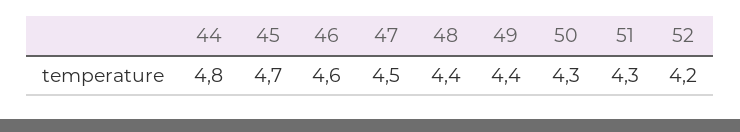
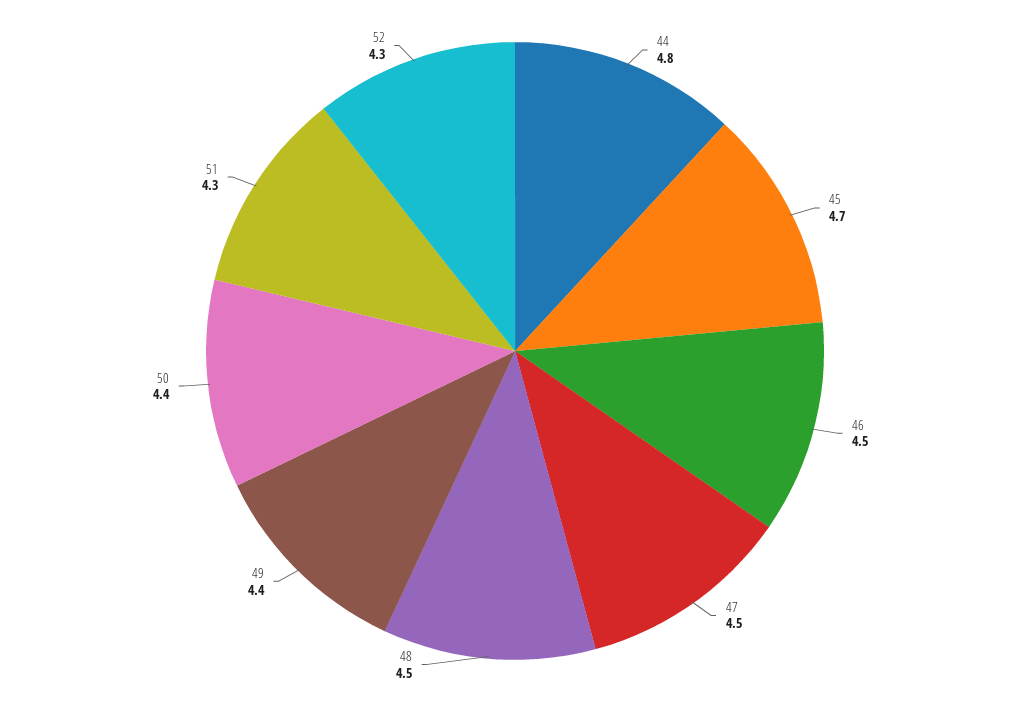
46: 4.6 -> 4.5
48: 4.4 -> 4.5
50: 4.3 -> 4.4
52: 4.2 -> 4.3

